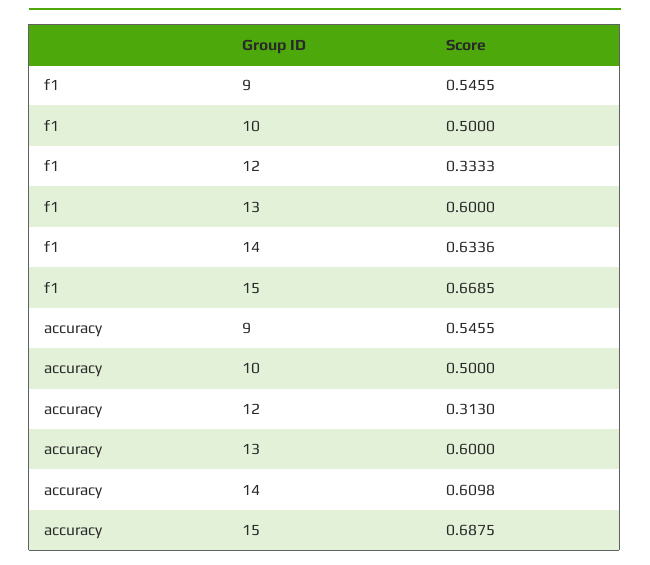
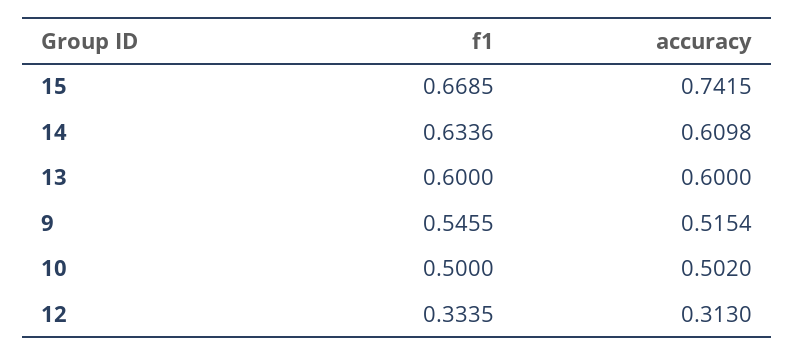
f1, 12: 0.3333 -> 0.3335
accuracy, 9: 0.5455 -> 0.5154
accuracy, 10: 0.5 -> 0.502
accuracy, 15: 0.6875 -> 0.7415

